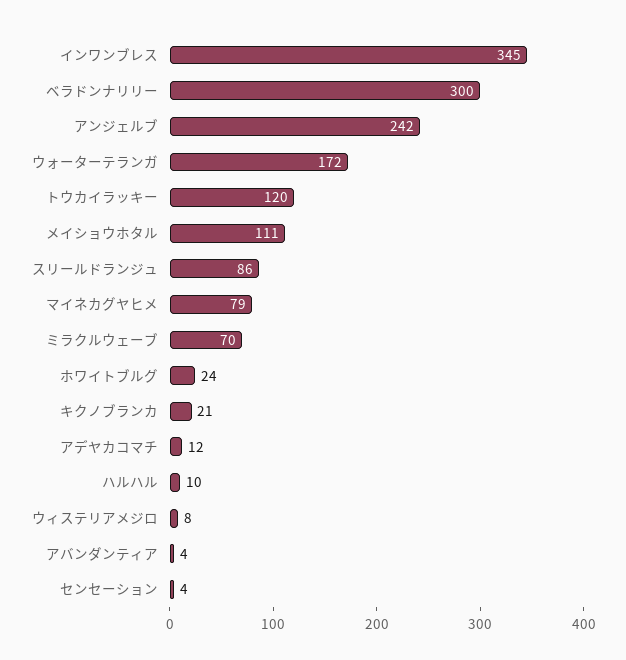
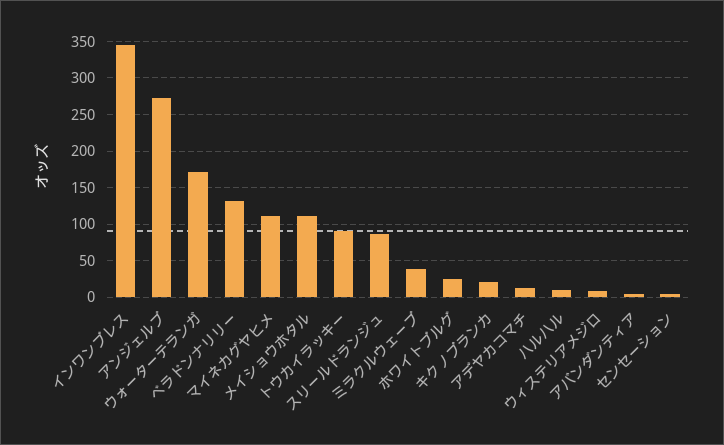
ベラドンナリリー: 300 -> 130
アンジェルブ: 242 -> 270
トウカイラッキー: 120 -> 90
マイネカグヤヒメ: 79 -> 110
ミラクルウェーブ: 70 -> 40

